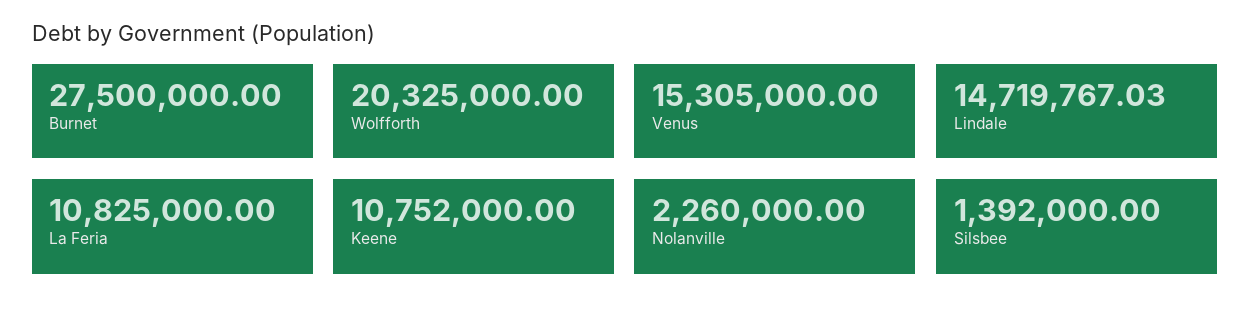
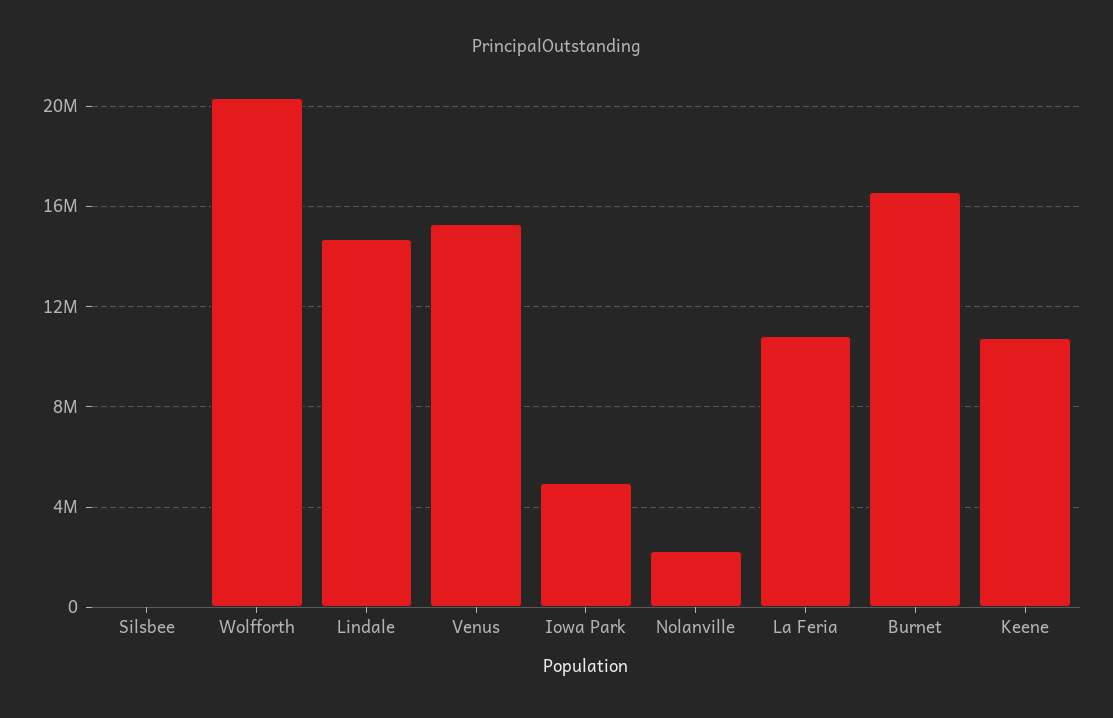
Burnet: 27500000 -> 16500000
Silsbee: 1392000 -> 0
Iowa Park: none -> 5000000

